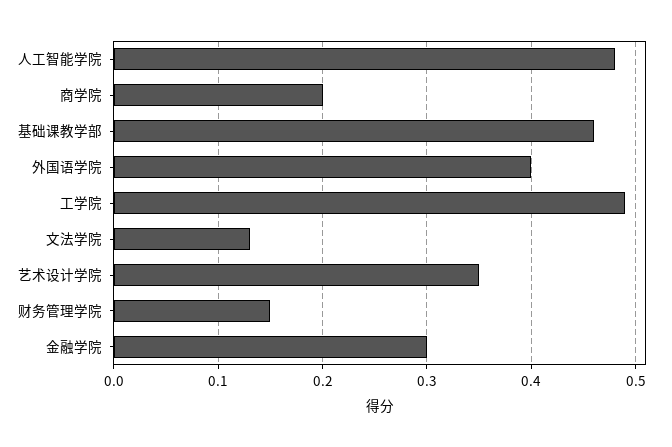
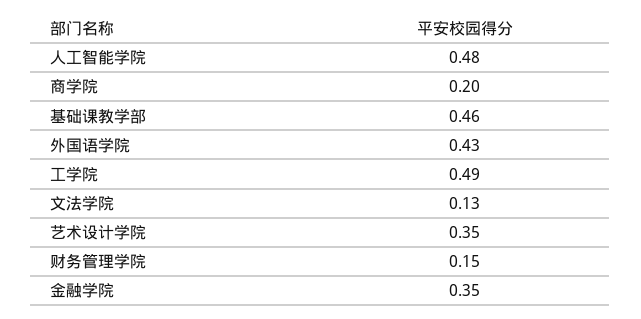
外国语学院: 0.4 -> 0.43
金融学院: 0.3 -> 0.35

